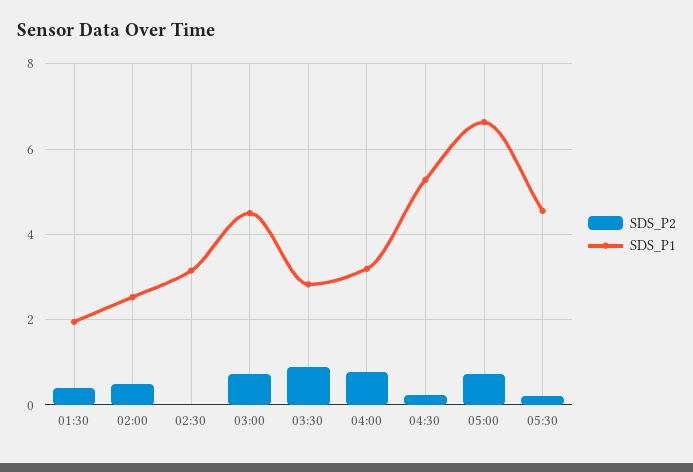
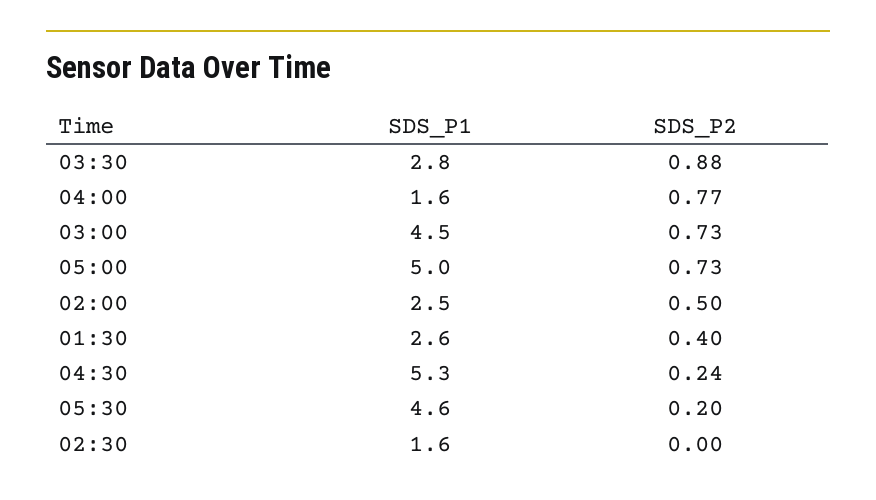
SDS_P1, 01:30: 2 -> 2.6
SDS_P1, 02:30: 3.2 -> 1.6
SDS_P1, 04:00: 3.2 -> 1.6
SDS_P1, 05:00: 6.6 -> 5

